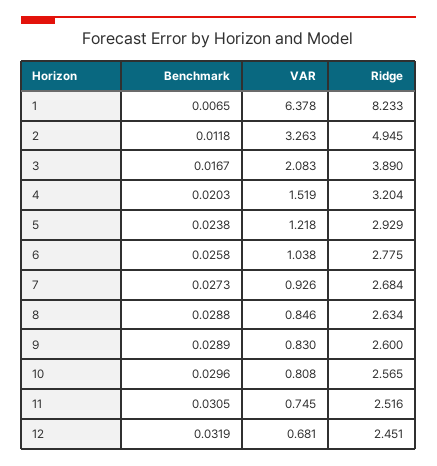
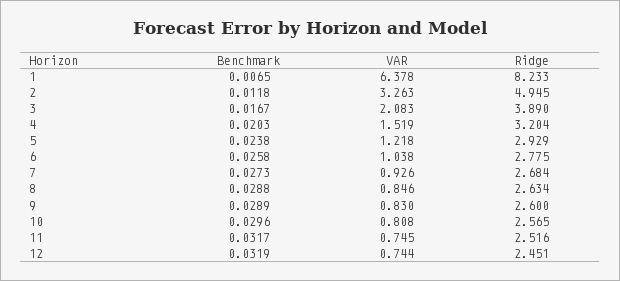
Benchmark, 11: 0.0305 -> 0.0317
VAR, 12: 0.681 -> 0.744

